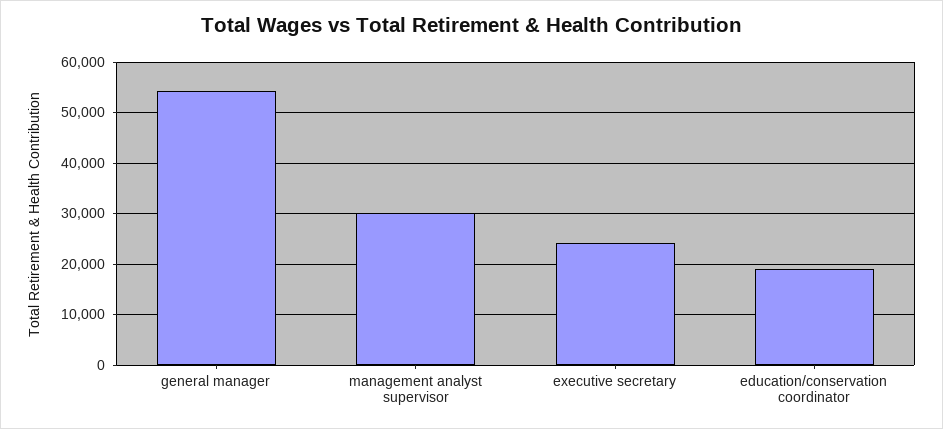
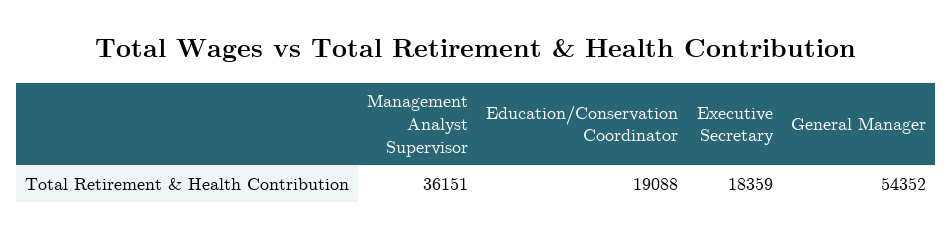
management analyst supervisor: 30000 -> 36151
executive secretary: 24000 -> 18359

